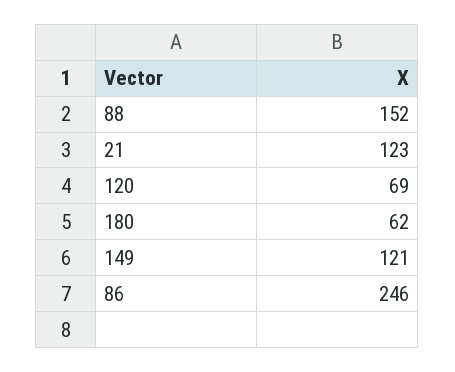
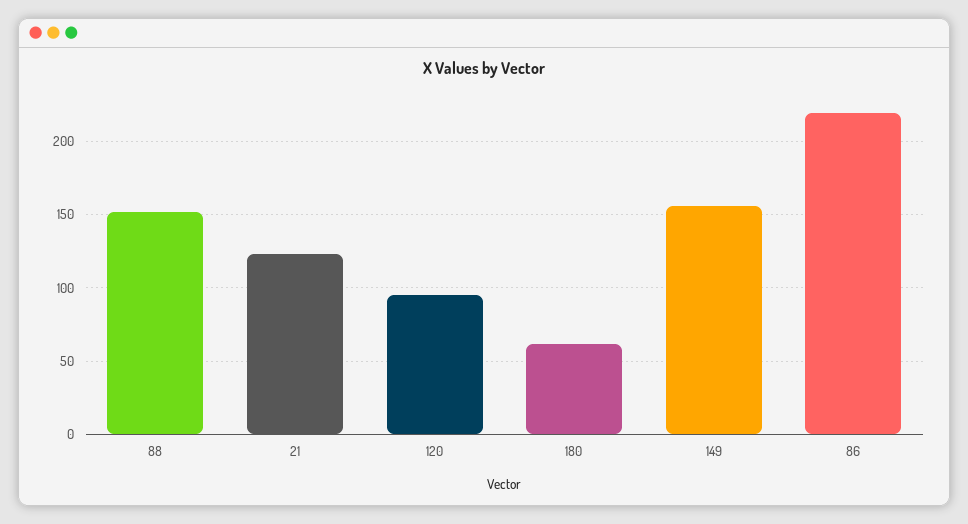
120: 69 -> 95
149: 121 -> 155
86: 246 -> 220

